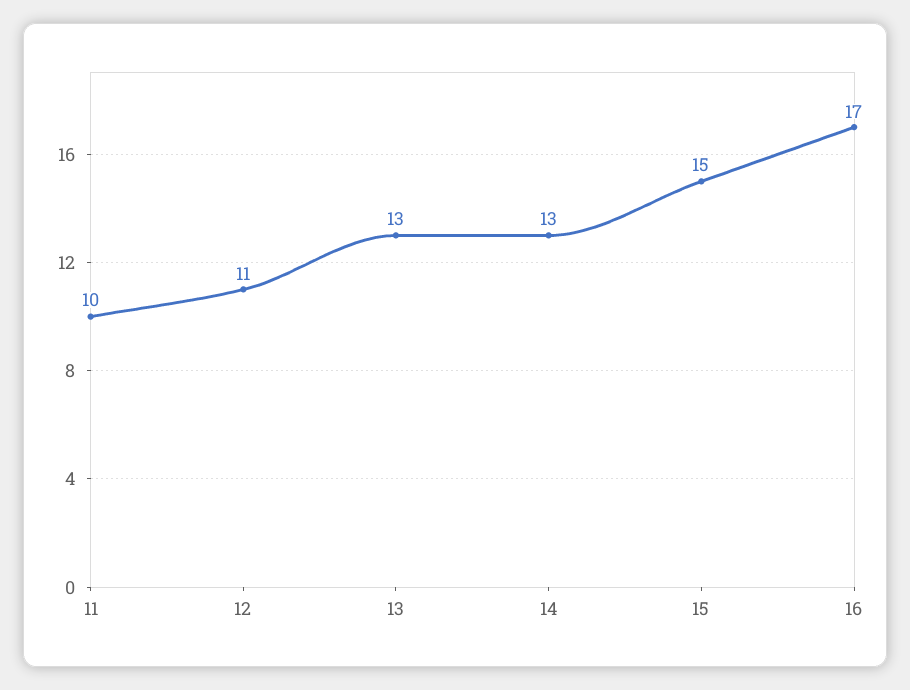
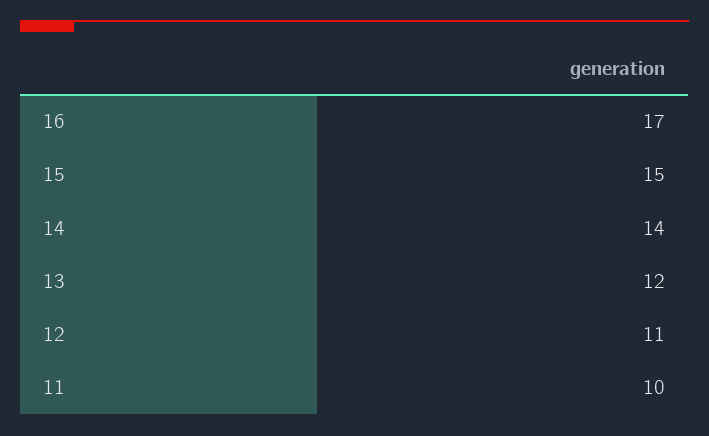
13: 13 -> 12
14: 13 -> 14

